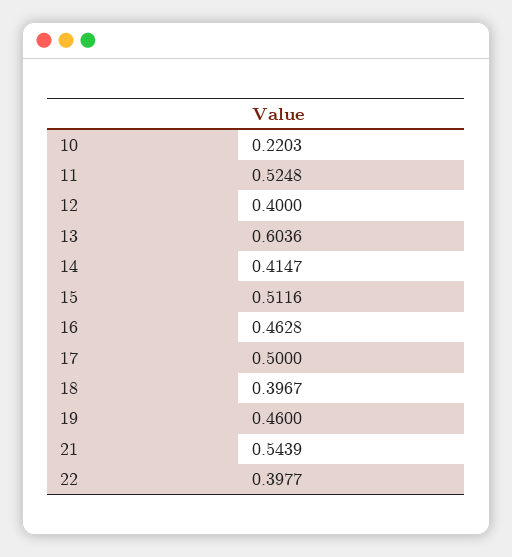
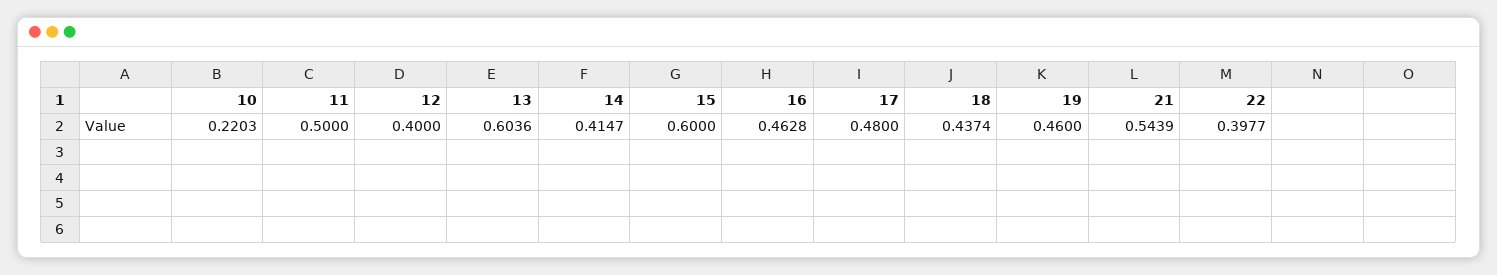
11: 0.5248 -> 0.5
15: 0.5116 -> 0.6
17: 0.5 -> 0.48
18: 0.3967 -> 0.4374

